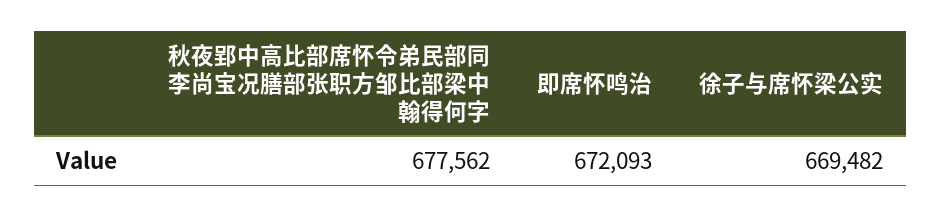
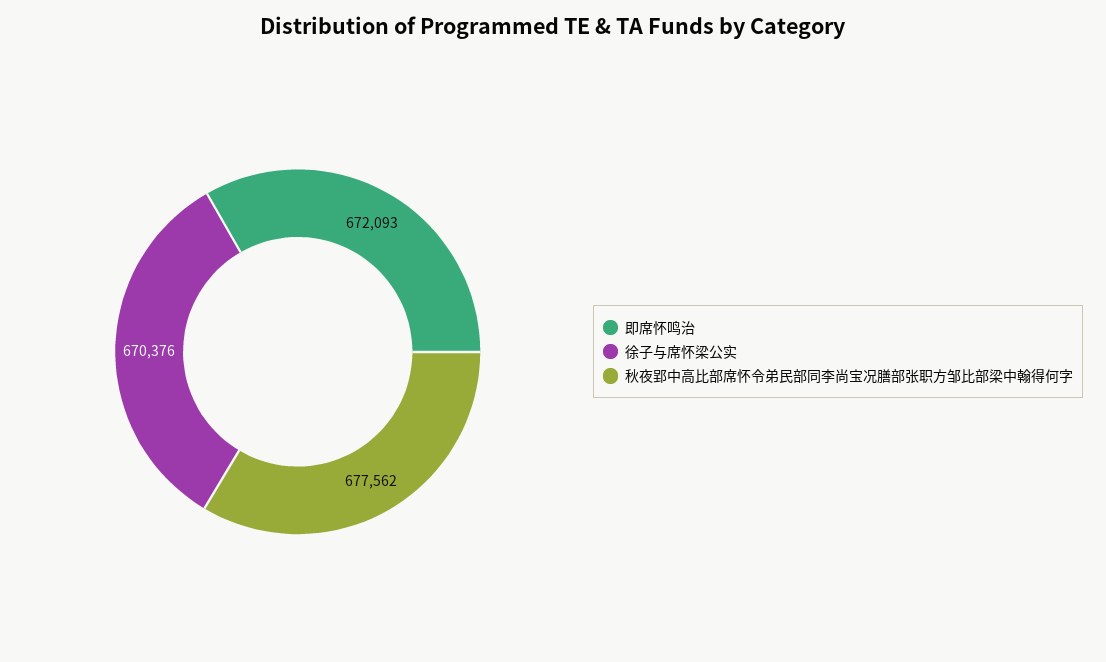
徐子与席怀梁公实: 669482 -> 670376

